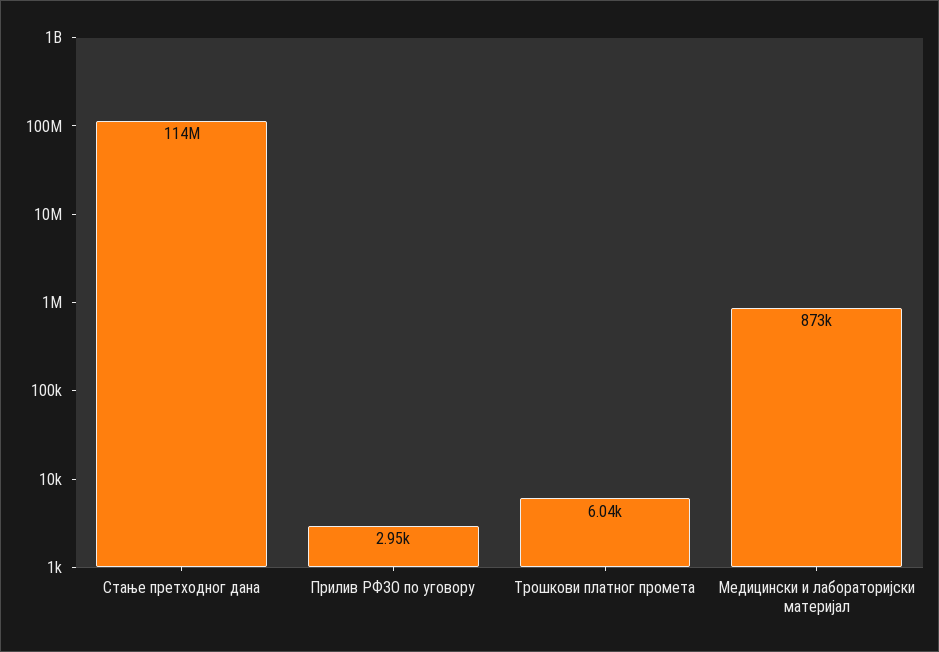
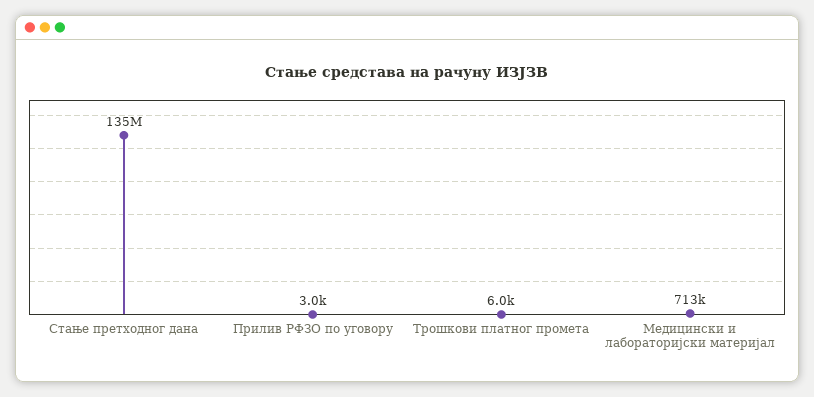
Стање претходног дана: 114000000 -> 135000000
Медицински и лабораторијски материјал: 873000 -> 713000

